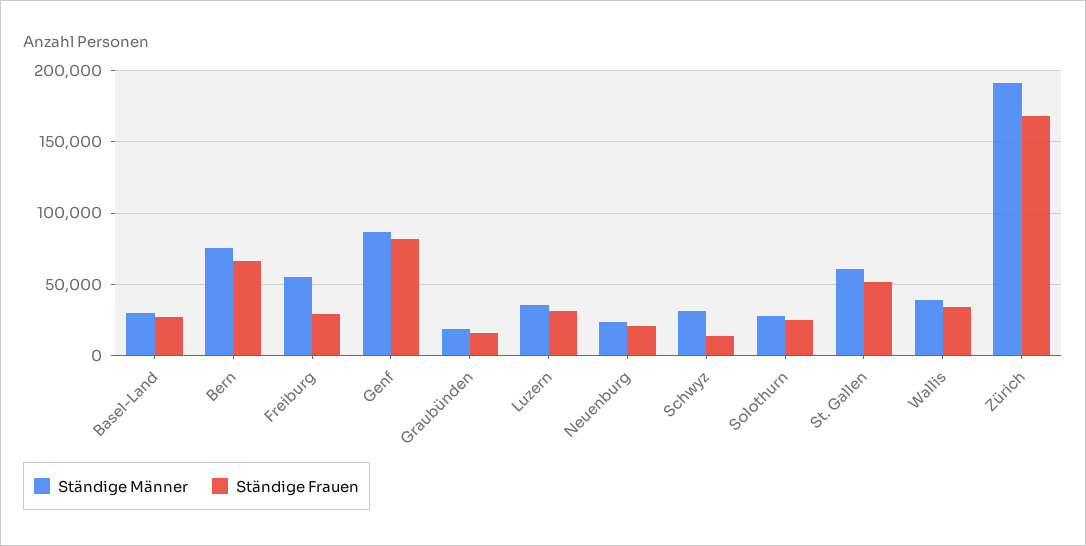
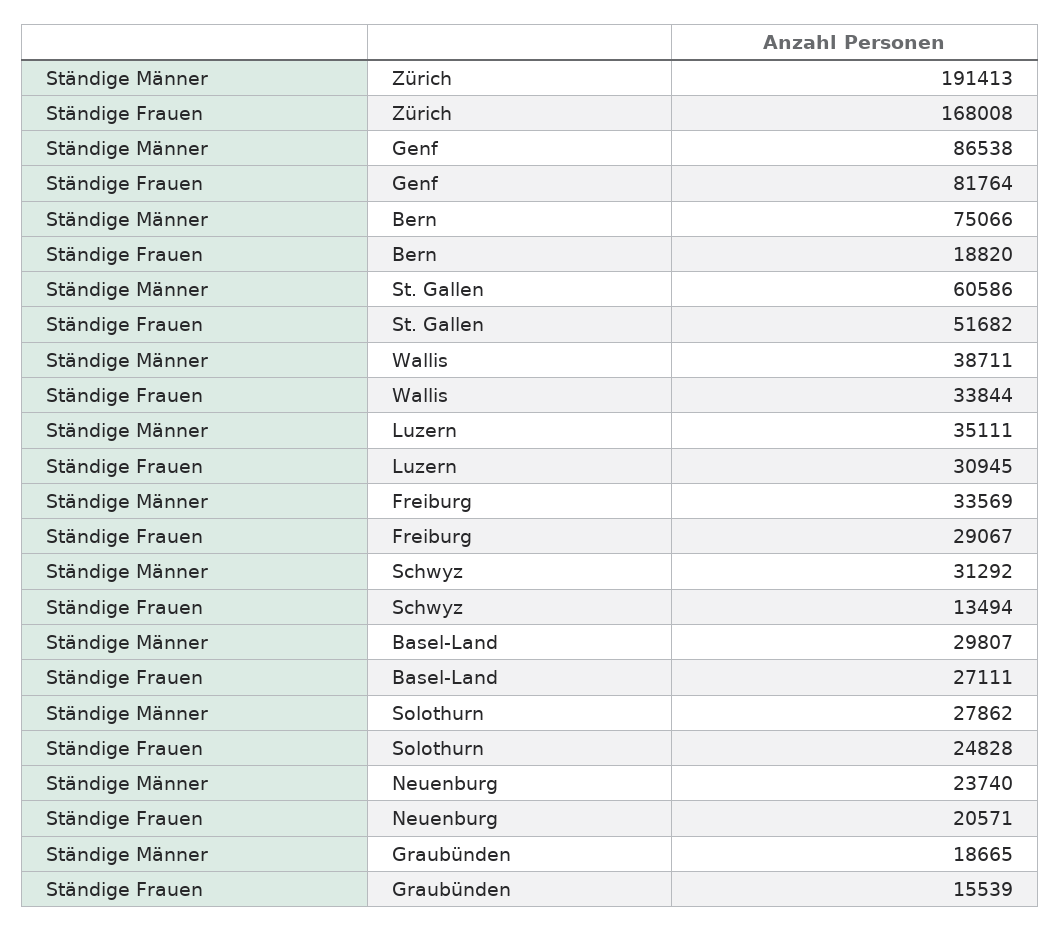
Ständige Frauen, Bern: 65000 -> 18820
Ständige Männer, Freiburg: 55000 -> 33569

